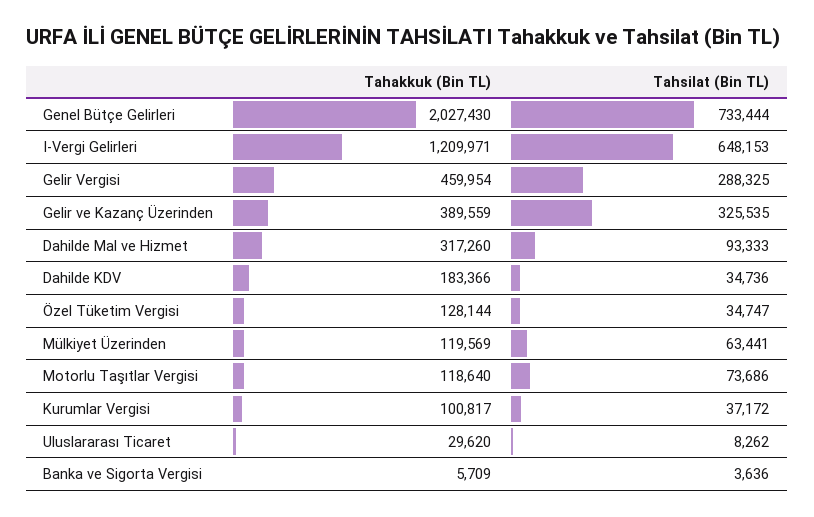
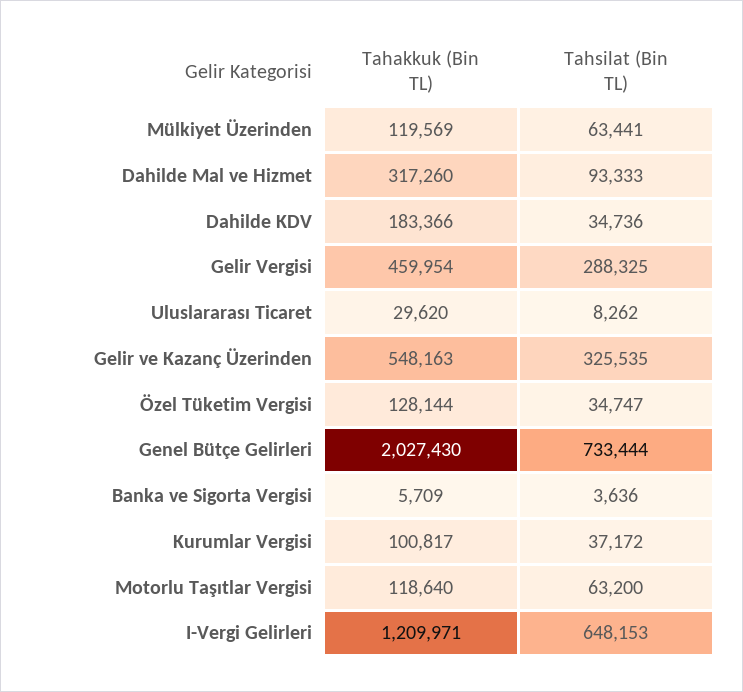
Tahakkuk (Bin TL), Gelir ve Kazanç Üzerinden: 389559 -> 548163
Tahsilat (Bin TL), Motorlu Taşıtlar Vergisi: 73686 -> 63200

